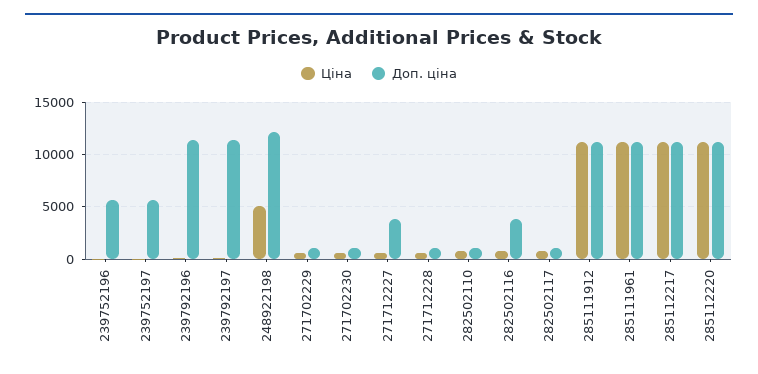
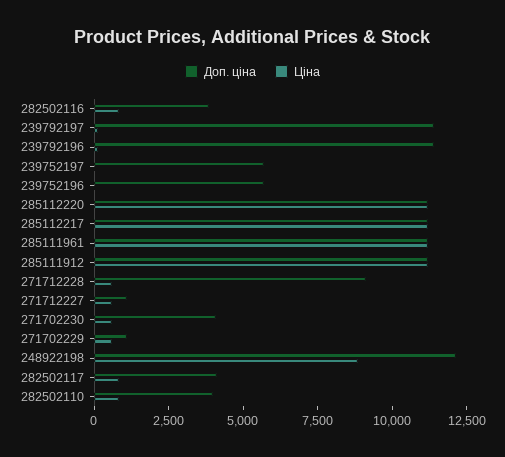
Ціна, 248922198: 5000 -> 9000
Доп. ціна, 271702230: 1000 -> 4000
Доп. ціна, 271712227: 4000 -> 1000
Доп. ціна, 271712228: 1000 -> 9000
Доп. ціна, 282502110: 1000 -> 4000
Доп. ціна, 282502117: 1000 -> 4000

